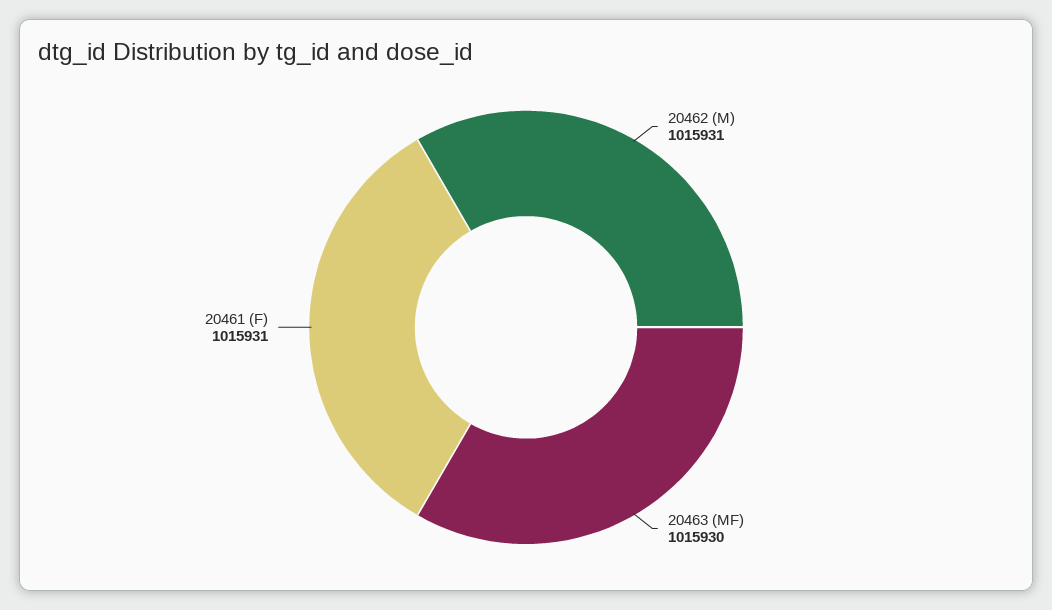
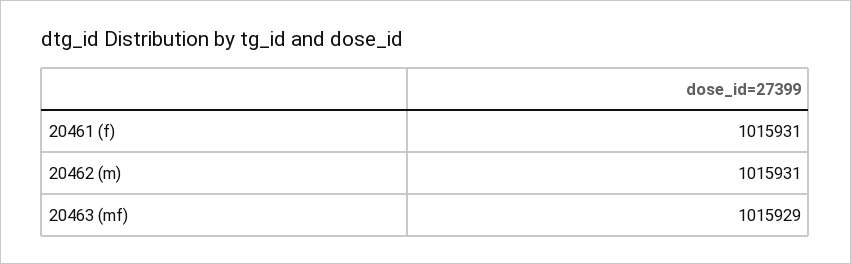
20463 (MF): 1015930 -> 1015929

